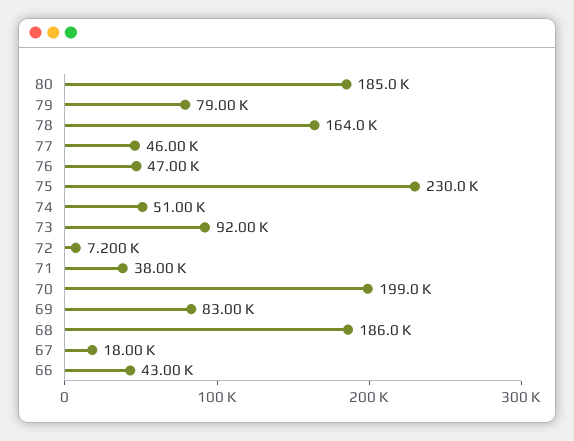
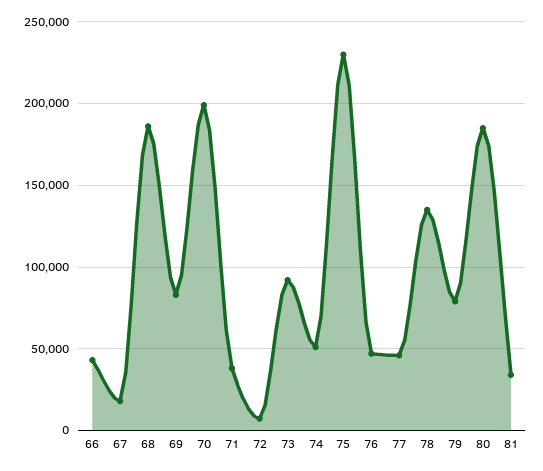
78: 164000 -> 135000
81: none -> 35000

